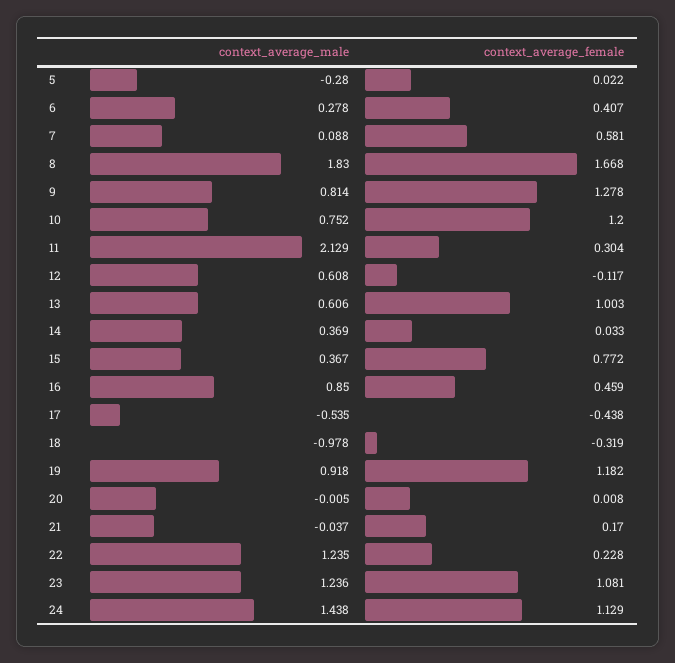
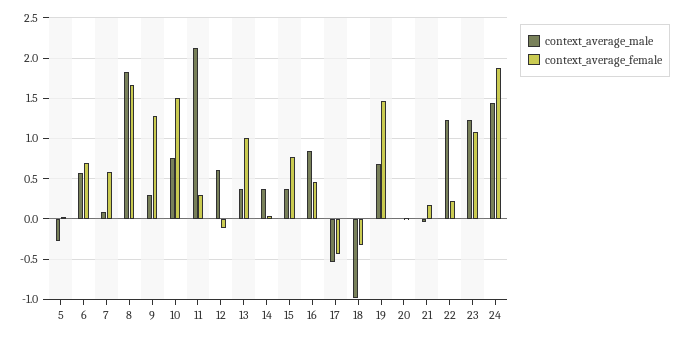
context_average_male, 6: 0.278 -> 0.6
context_average_female, 6: 0.407 -> 0.7
context_average_male, 9: 0.814 -> 0.3
context_average_female, 10: 1.2 -> 1.5
context_average_male, 13: 0.606 -> 0.4
context_average_male, 19: 0.918 -> 0.7
context_average_female, 19: 1.182 -> 1.5
context_average_female, 24: 1.129 -> 1.9

